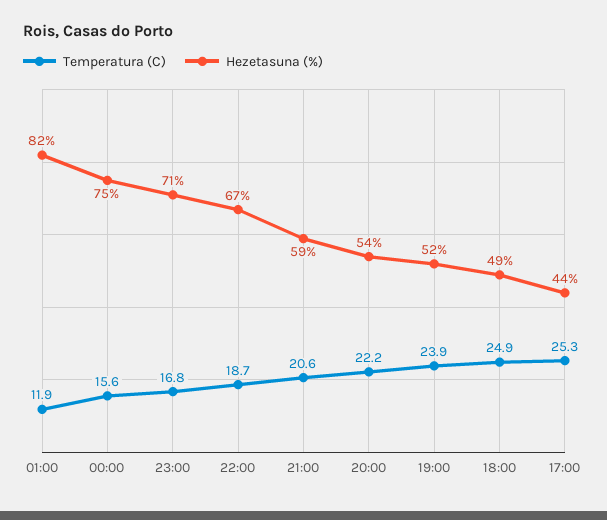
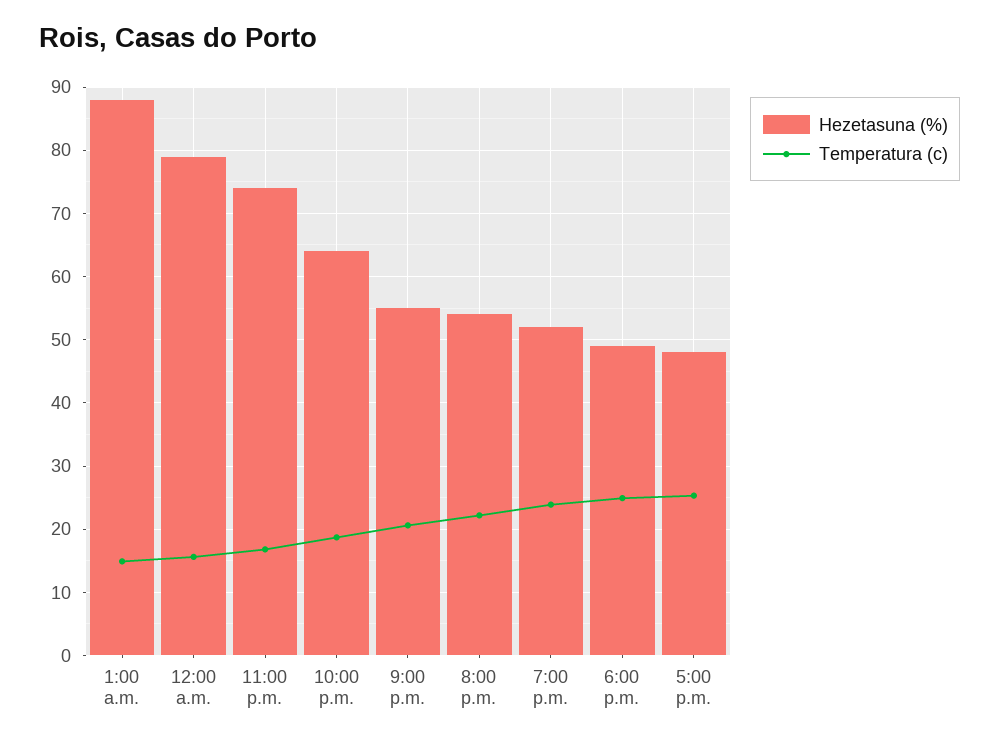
Temperatura (C), 01:00: 11.9 -> 15
Hezetasuna (%), 01:00: 82 -> 88
Hezetasuna (%), 00:00: 75 -> 79
Hezetasuna (%), 23:00: 71 -> 74
Hezetasuna (%), 22:00: 67 -> 64
Hezetasuna (%), 21:00: 59 -> 55
Hezetasuna (%), 17:00: 44 -> 48

